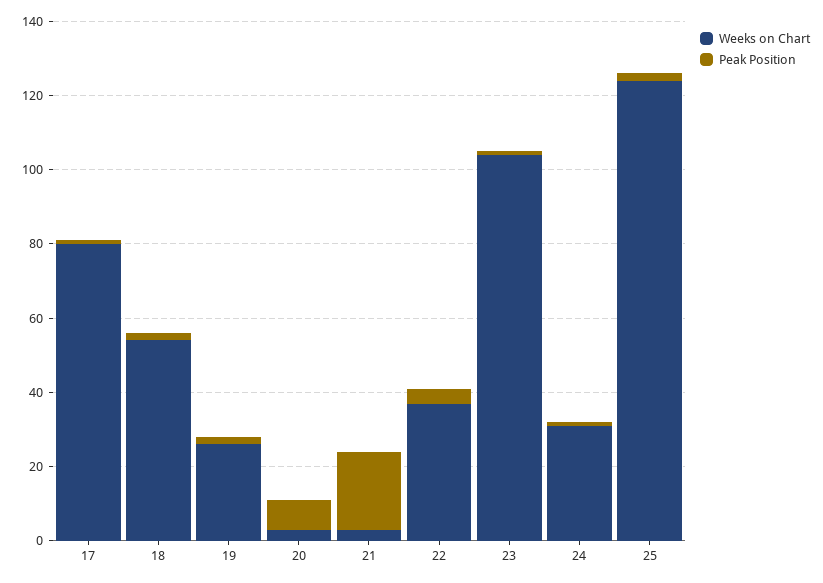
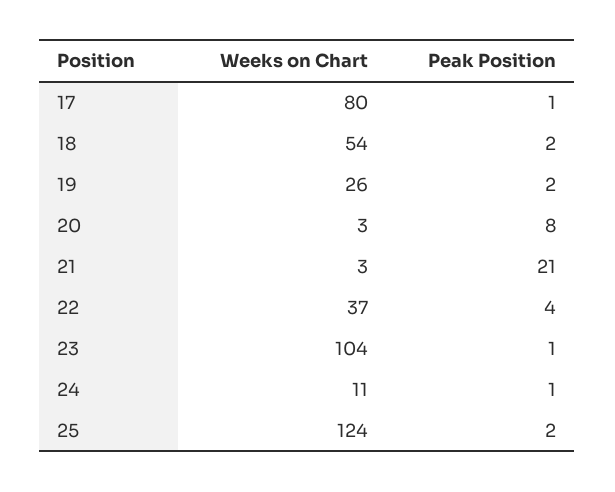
Weeks on Chart, 24: 30 -> 11

